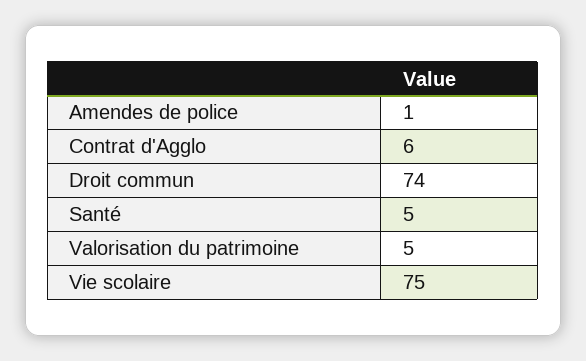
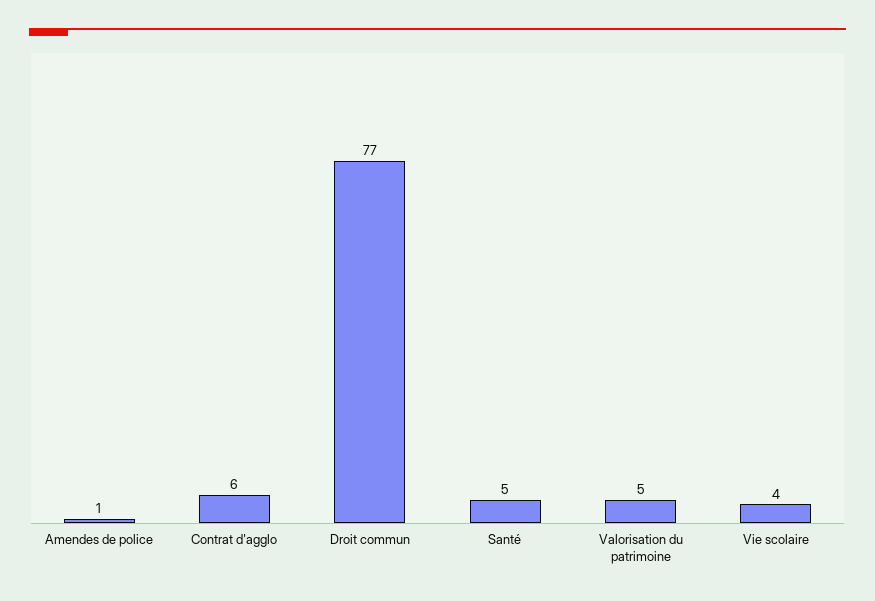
Droit commun: 74 -> 77
Vie scolaire: 75 -> 4

